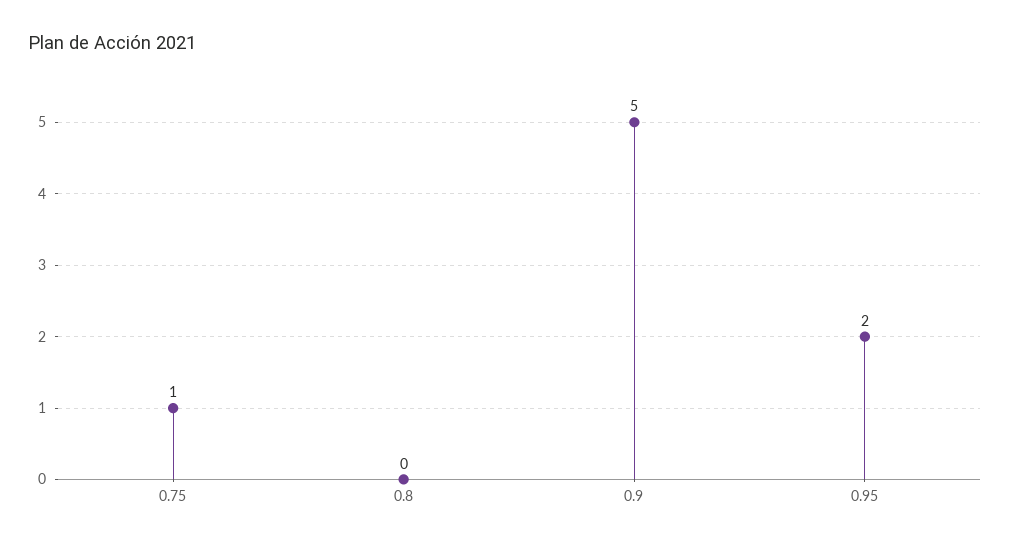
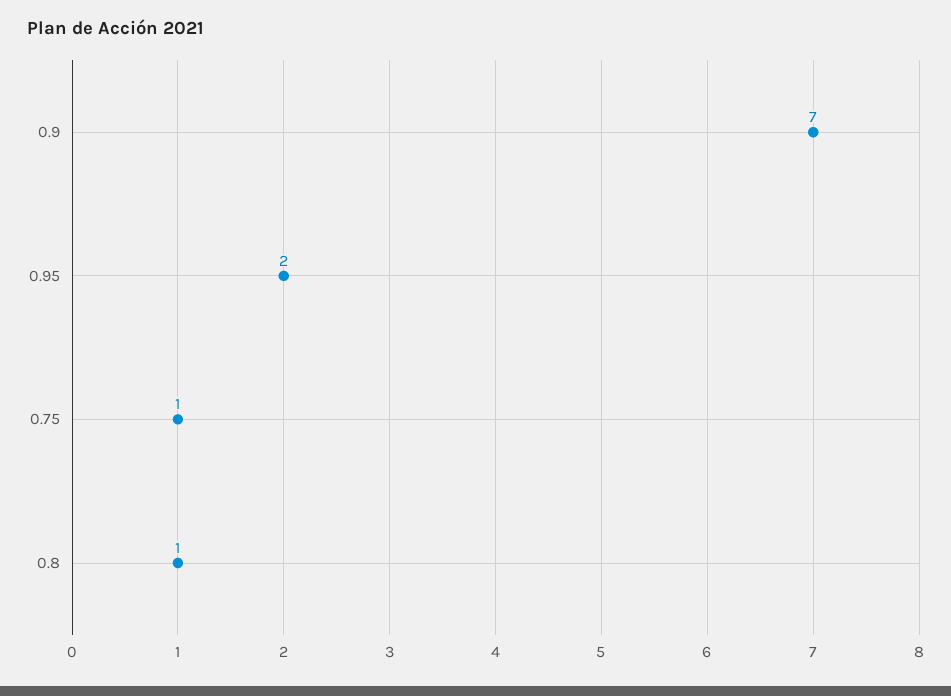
0.8: 0 -> 1
0.9: 5 -> 7

